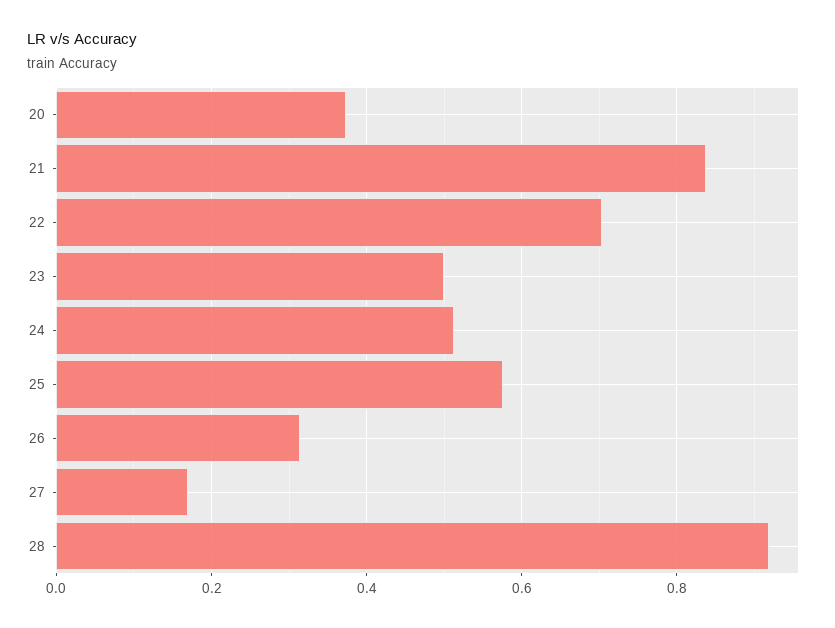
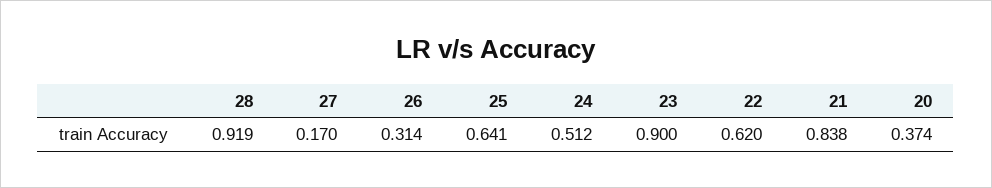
22: 0.7 -> 0.62
23: 0.5 -> 0.9
25: 0.58 -> 0.641

